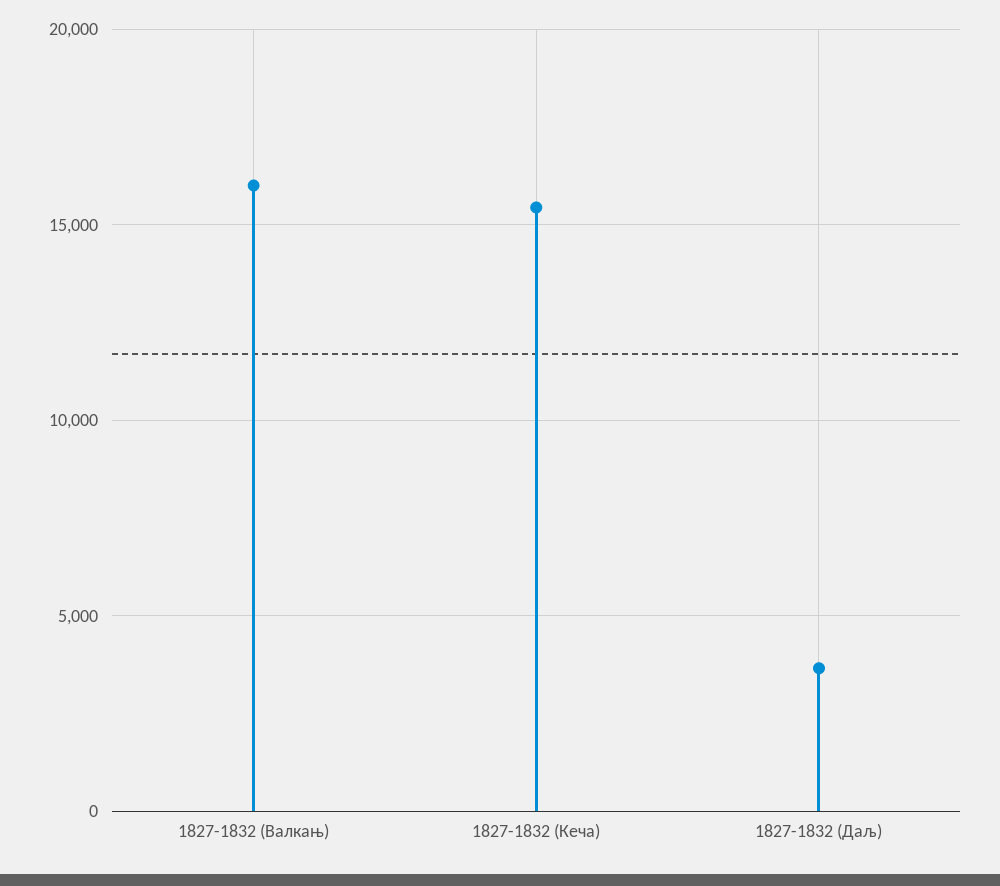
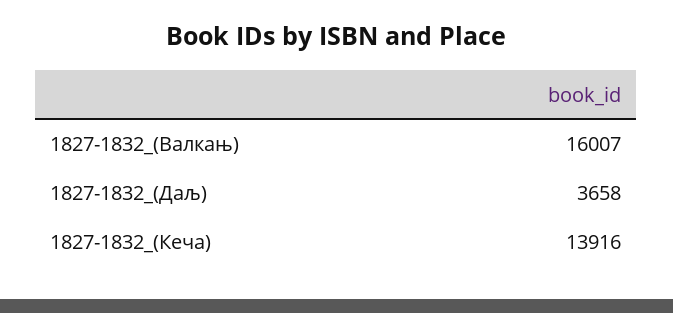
1827-1832 (Кеча): 15500 -> 13916

